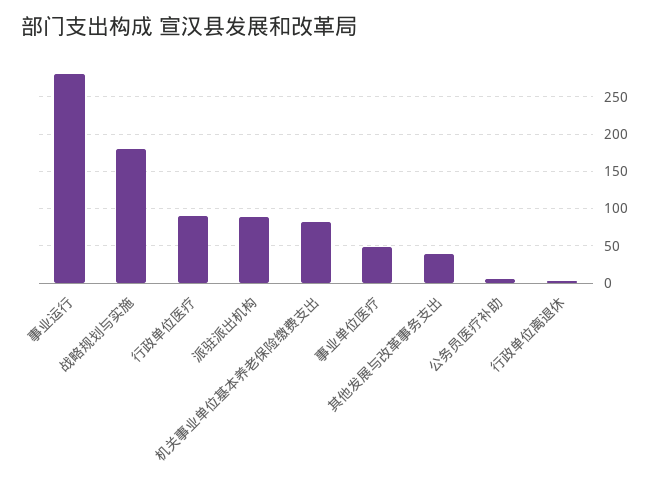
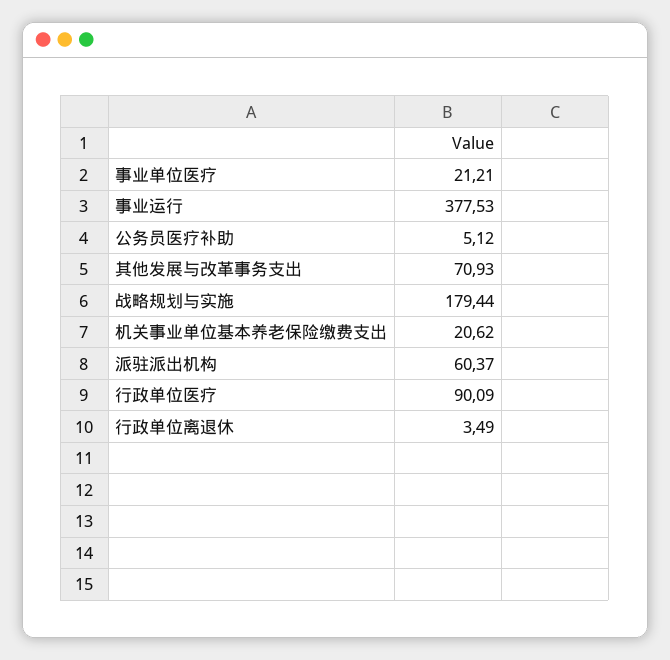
事业运行: 280 -> 377.53
派驻派出机构: 90 -> 60.37
机关事业单位基本养老保险缴费支出: 80 -> 20.62
事业单位医疗: 50 -> 21.21
其他发展与改革事务支出: 40 -> 70.93

